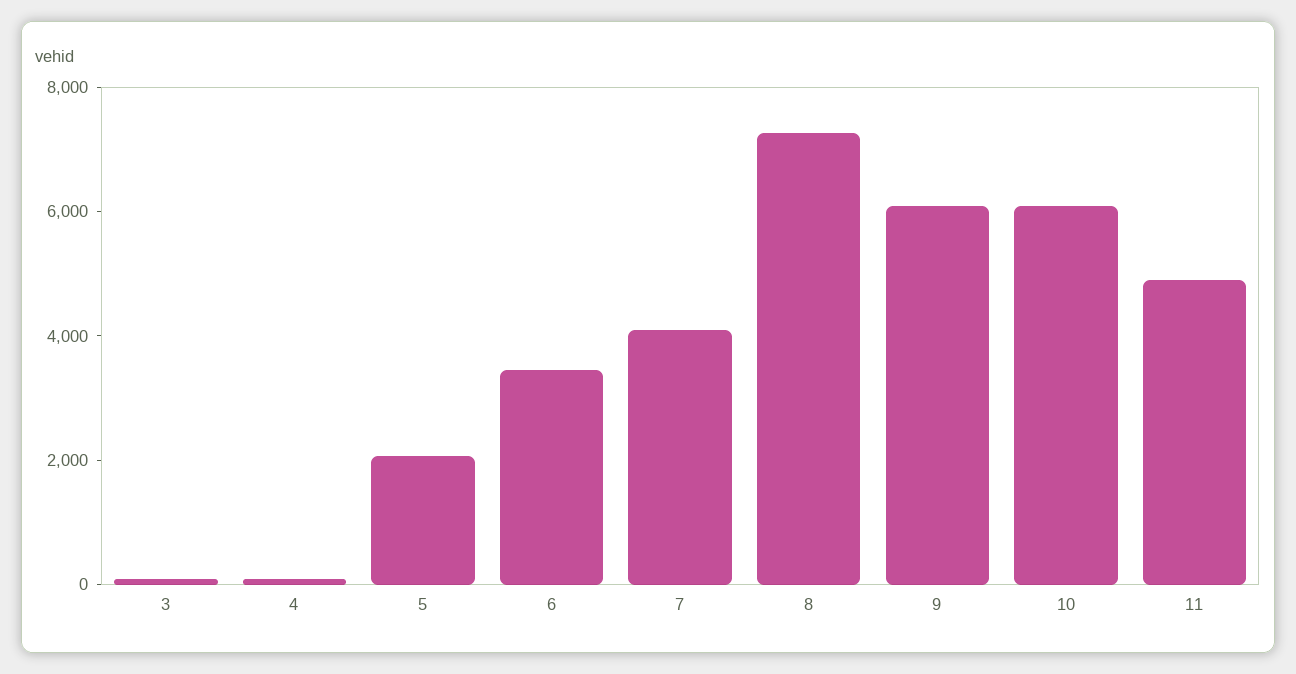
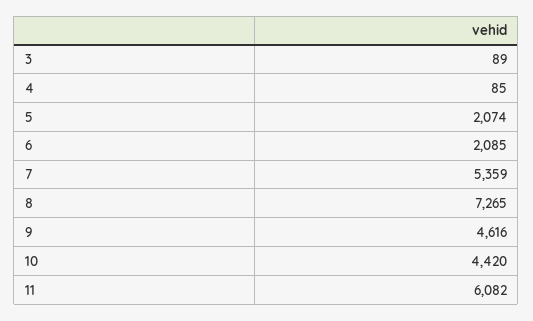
6: 3500 -> 2085
7: 4000 -> 5359
9: 6000 -> 4616
10: 6000 -> 4420
11: 5000 -> 6082

